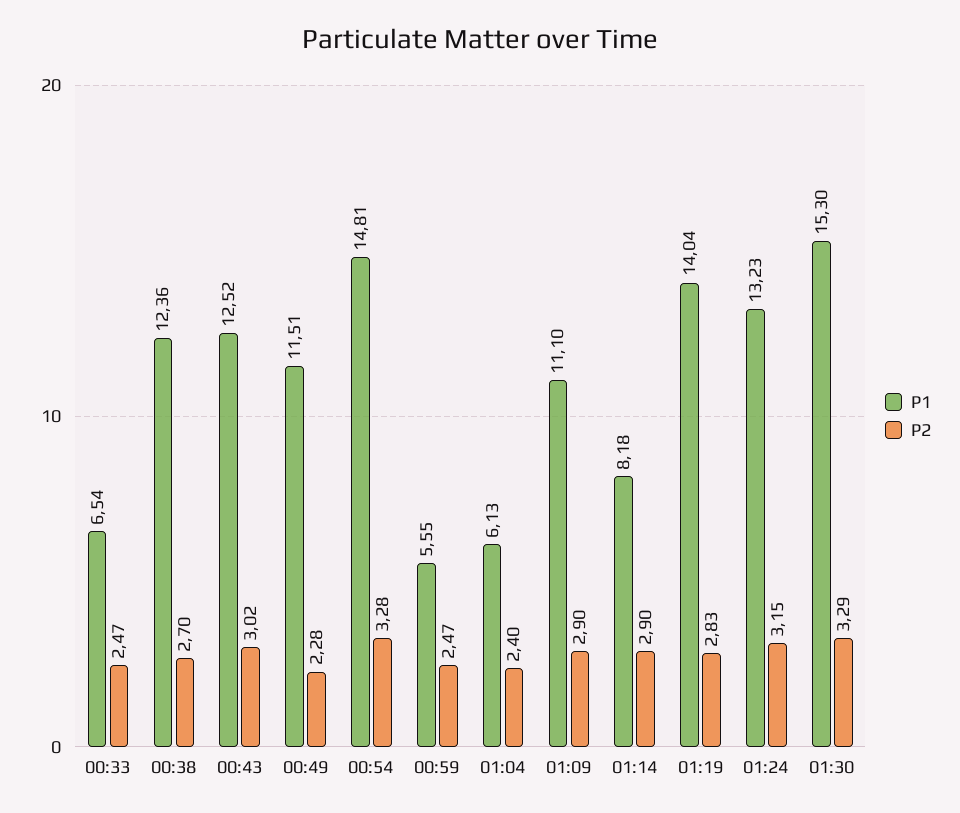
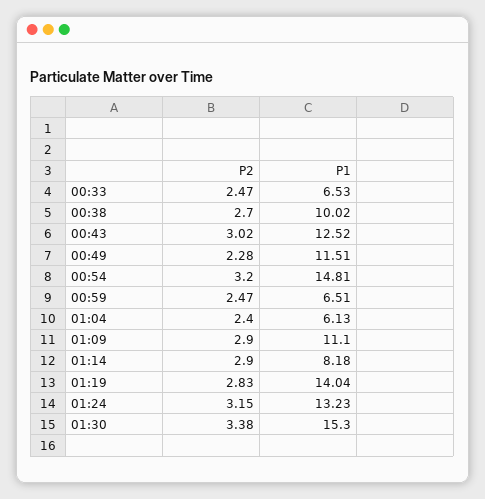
P1, 00:33: 6.54 -> 6.53
P1, 00:38: 12.36 -> 10.02
P2, 00:54: 3.28 -> 3.2
P1, 00:59: 5.55 -> 6.51
P2, 01:30: 3.29 -> 3.38

